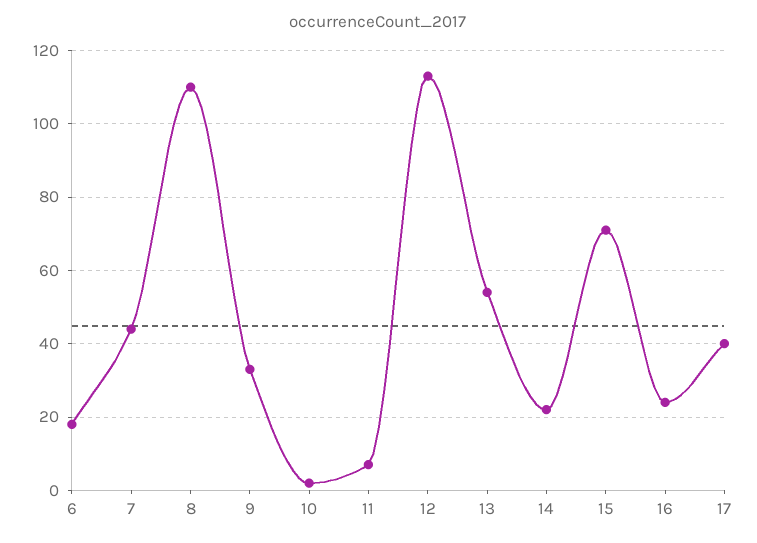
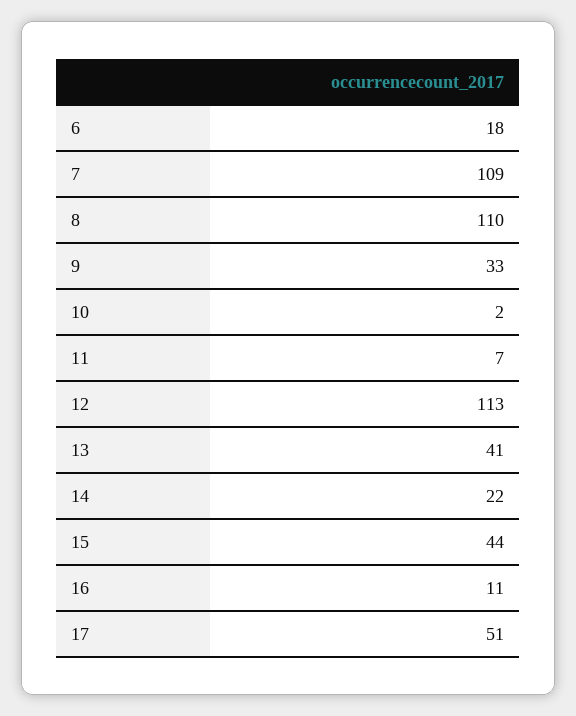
7: 45 -> 109
13: 55 -> 41
15: 70 -> 44
16: 25 -> 11
17: 40 -> 51

